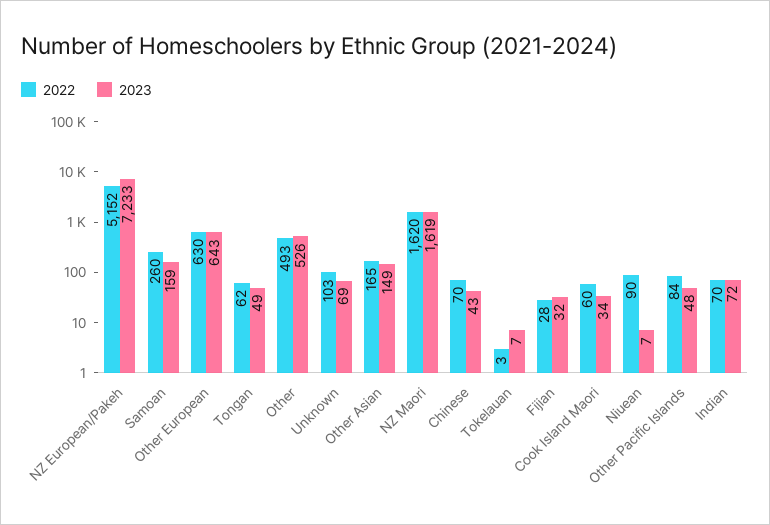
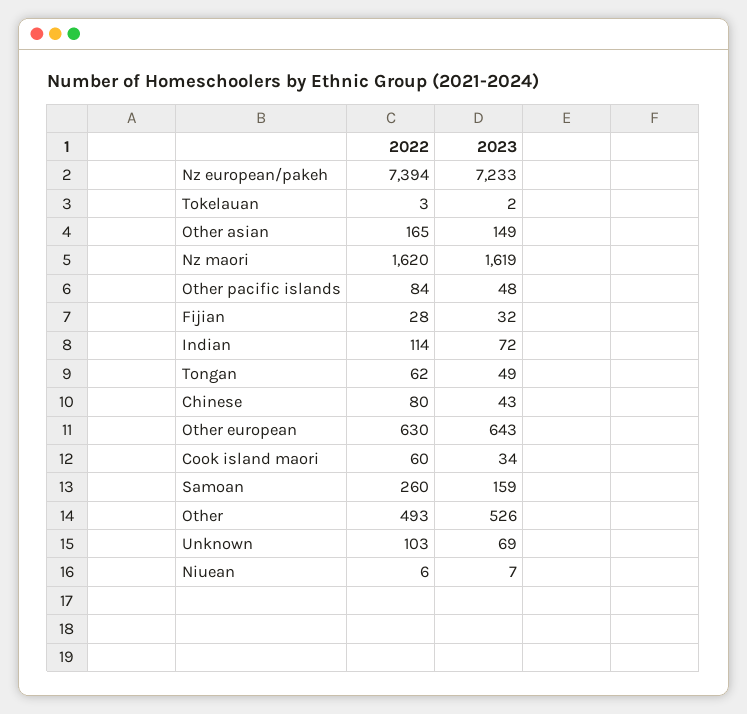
2022, NZ European/Pakeh: 5152 -> 7394
2022, Chinese: 70 -> 80
2023, Tokelauan: 7 -> 2
2022, Niuean: 90 -> 6
2022, Indian: 70 -> 114

